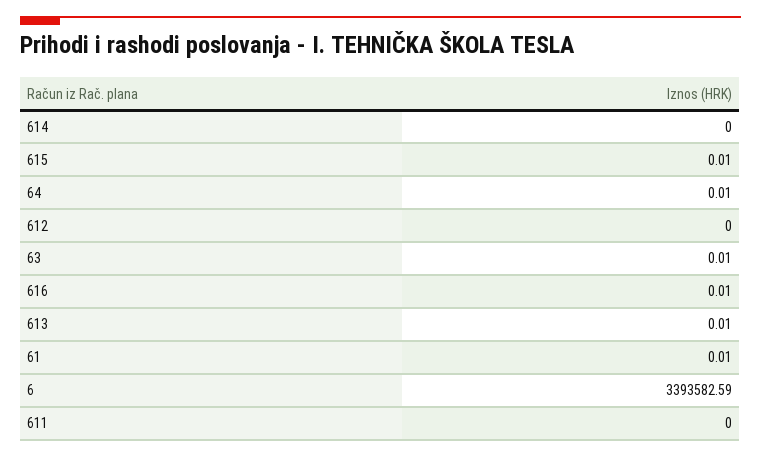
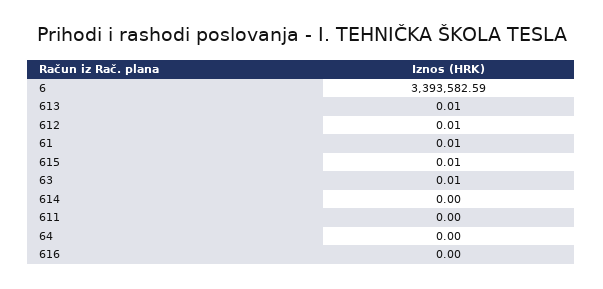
64: 0.01 -> 0
612: 0 -> 0.01
616: 0.01 -> 0

